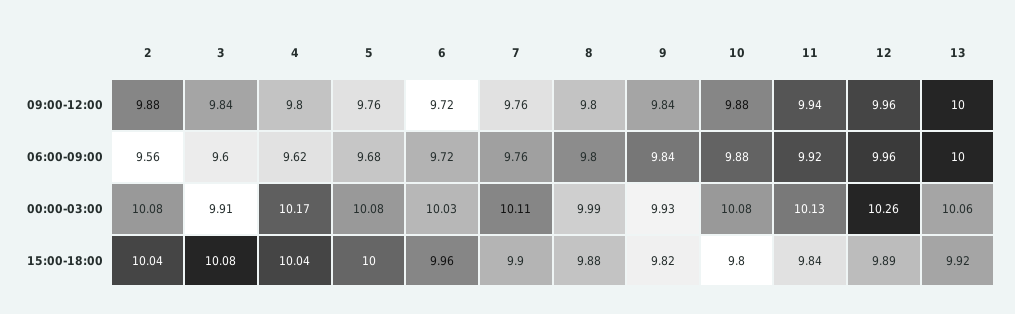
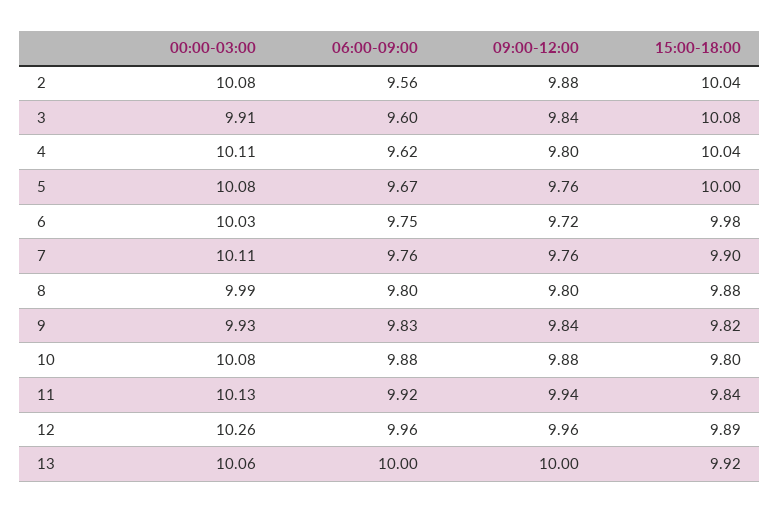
5, 06:00-09:00: 9.68 -> 9.67
6, 06:00-09:00: 9.72 -> 9.75
9, 06:00-09:00: 9.84 -> 9.83
4, 00:00-03:00: 10.17 -> 10.11
6, 15:00-18:00: 9.96 -> 9.98

